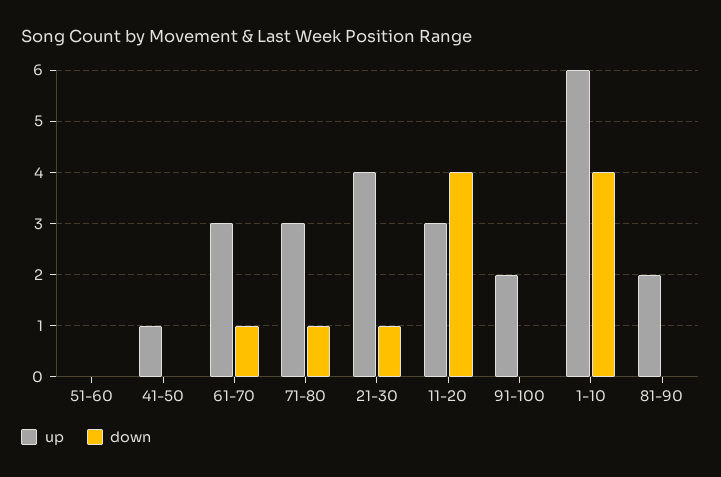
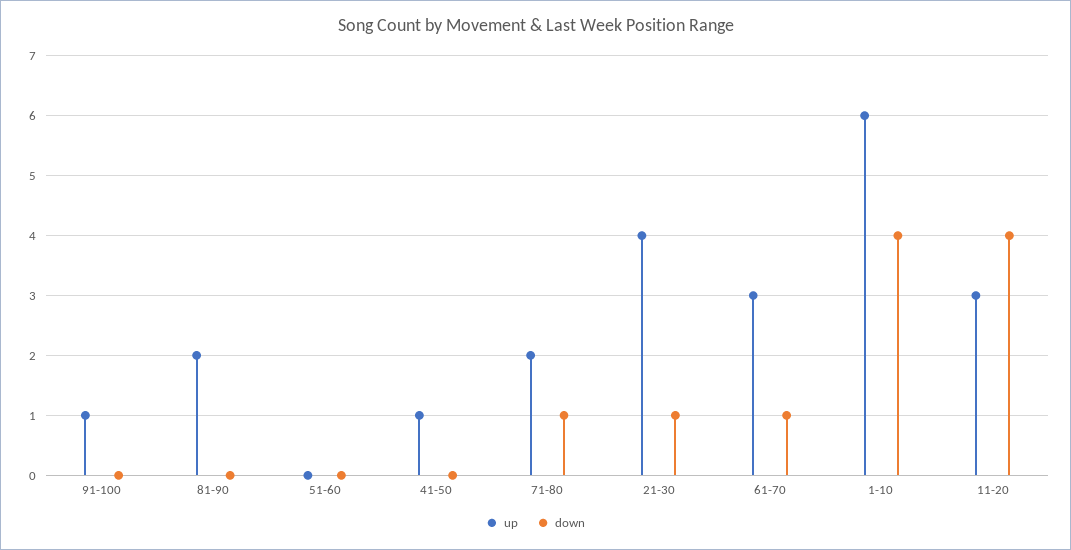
up, 71-80: 3 -> 2
up, 91-100: 2 -> 1

